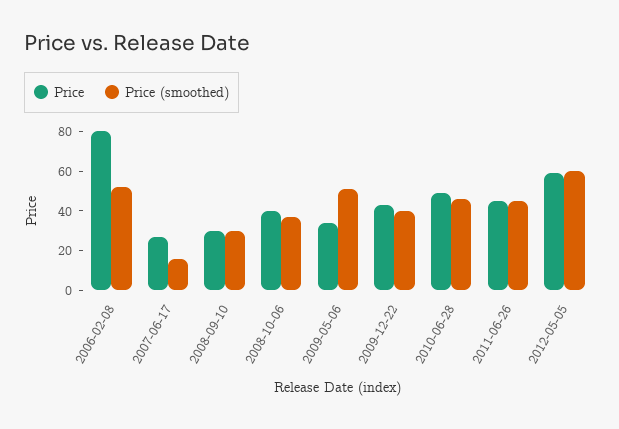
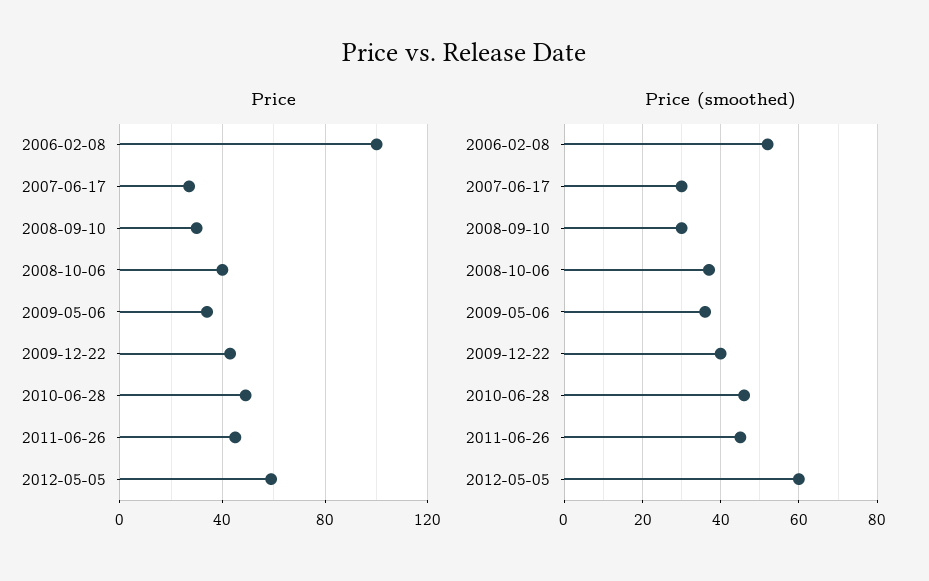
Price, 2006-02-08: 80 -> 100
Price (smoothed), 2007-06-17: 15 -> 30
Price (smoothed), 2009-05-06: 50 -> 35

